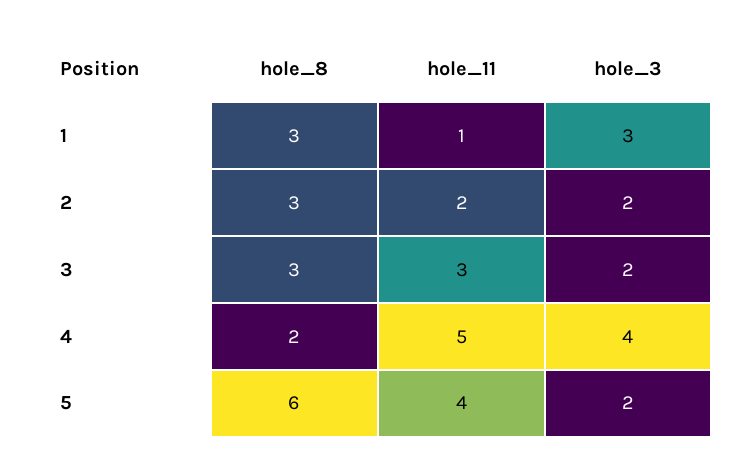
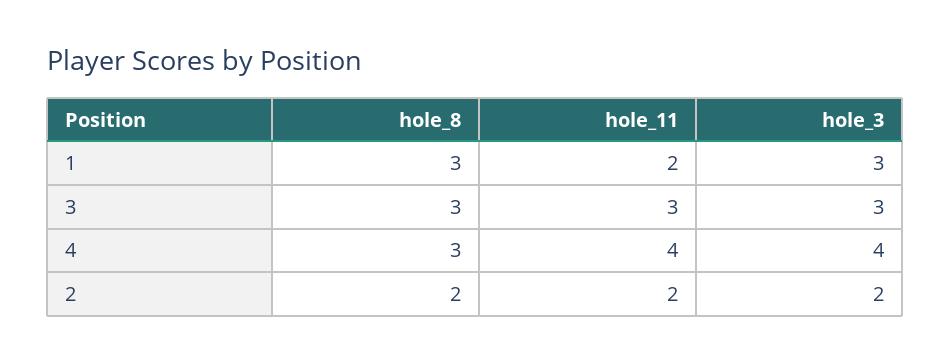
hole_11, 1: 1 -> 2
hole_8, 2: 3 -> 2
hole_3, 3: 2 -> 3
hole_8, 4: 2 -> 3
hole_11, 4: 5 -> 4
hole_8, 5: 6 -> none
hole_11, 5: 4 -> none
hole_3, 5: 2 -> none

